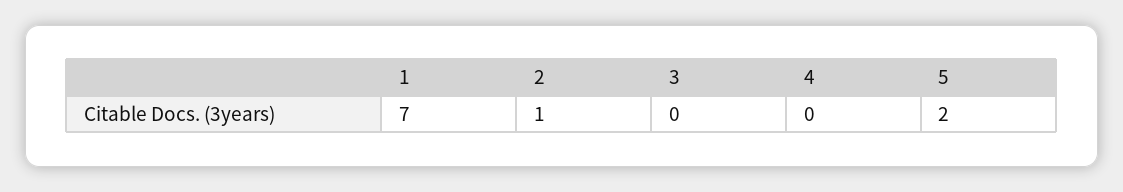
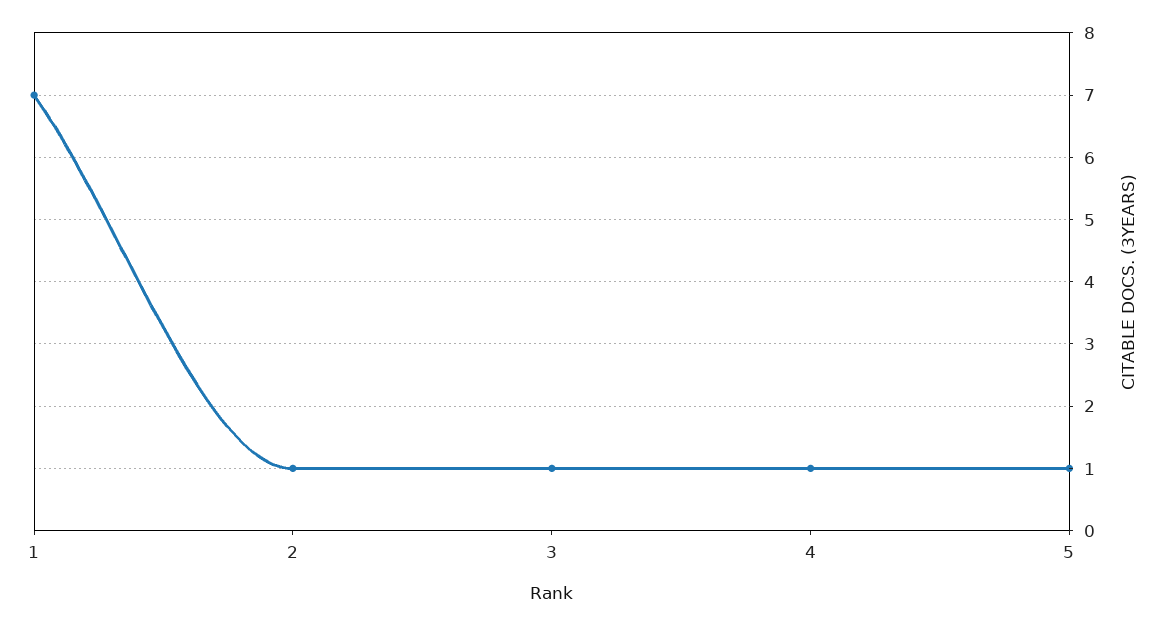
3: 0 -> 1
4: 0 -> 1
5: 2 -> 1

